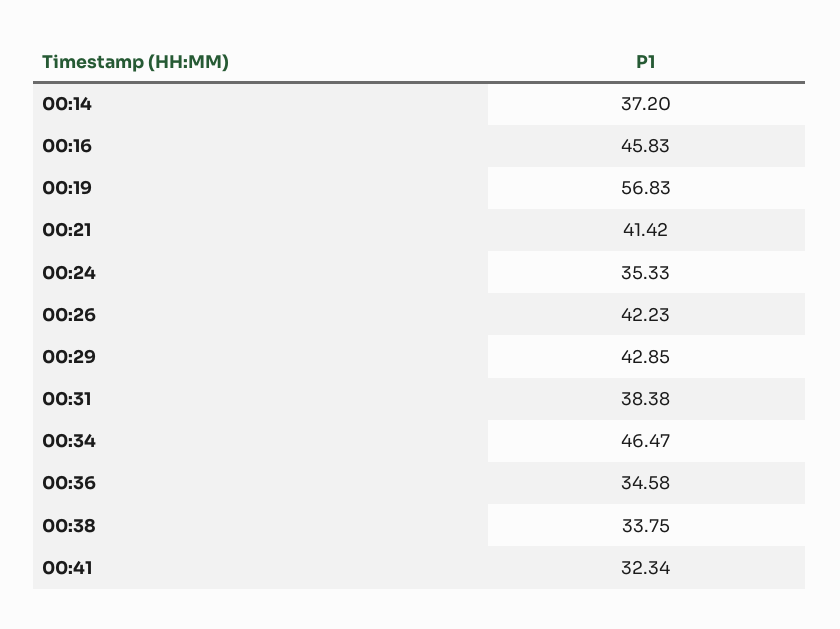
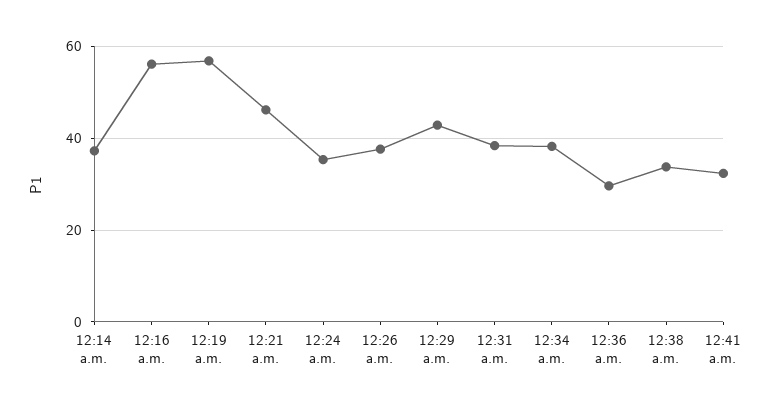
00:16: 45.83 -> 56
00:21: 41.42 -> 46
00:26: 42.23 -> 38
00:34: 46.47 -> 38
00:36: 34.58 -> 30

